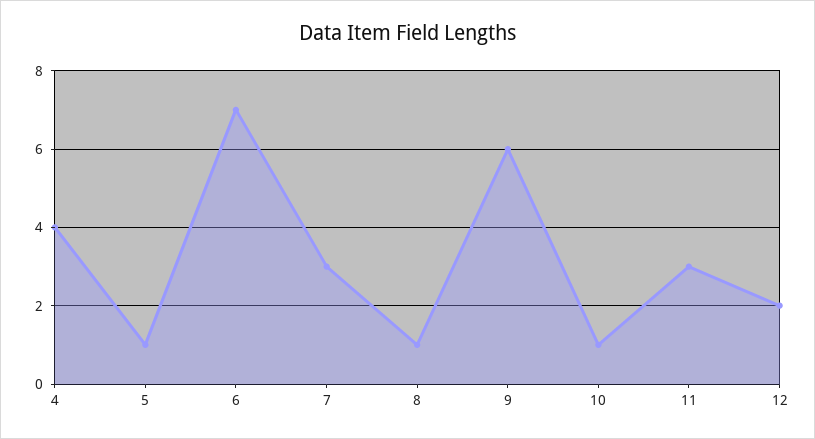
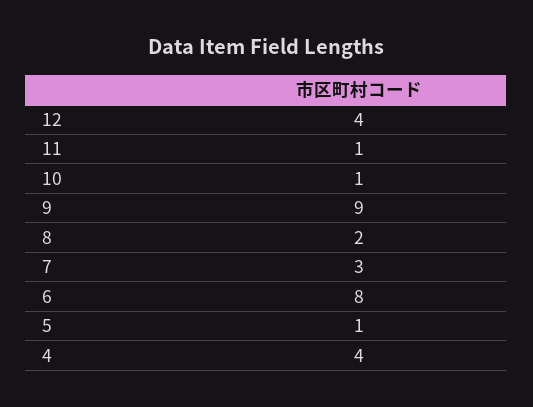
6: 7 -> 8
8: 1 -> 2
9: 6 -> 9
11: 3 -> 1
12: 2 -> 4

